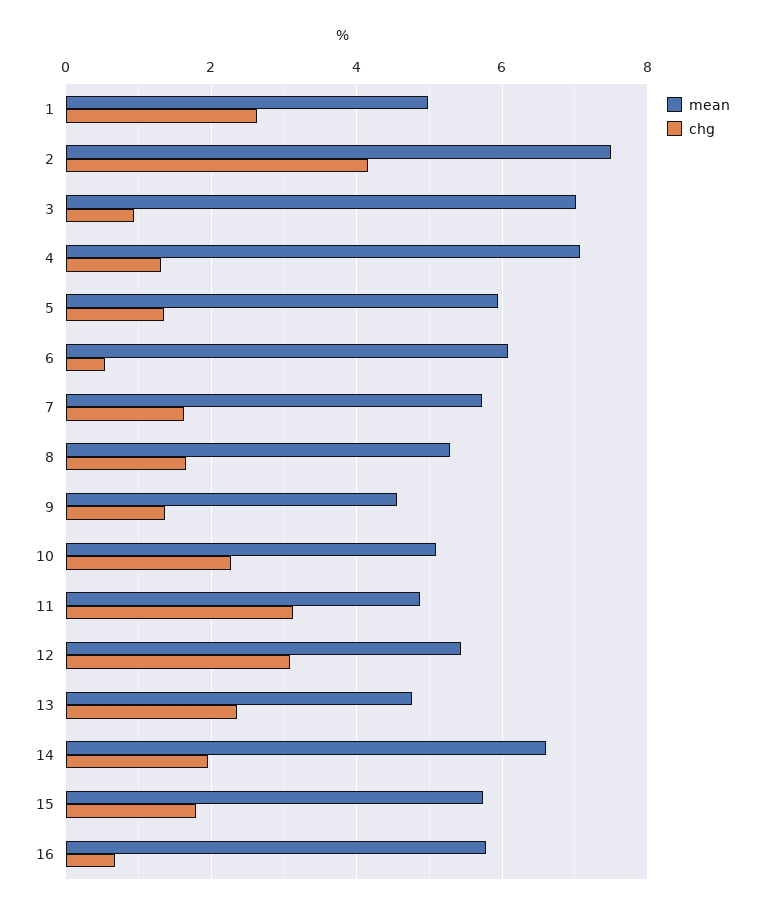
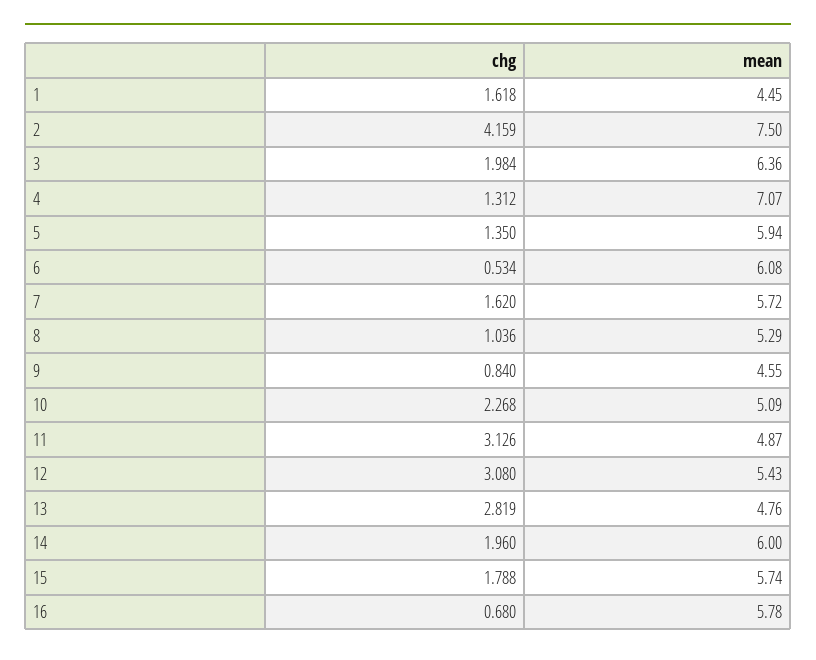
mean, 1: 5 -> 4.45
chg, 1: 2.6 -> 1.618
mean, 3: 7 -> 6.36
chg, 3: 1 -> 1.984
chg, 8: 1.6 -> 1.036
chg, 9: 1.4 -> 0.84
chg, 13: 2.4 -> 2.819
mean, 14: 6.6 -> 6

